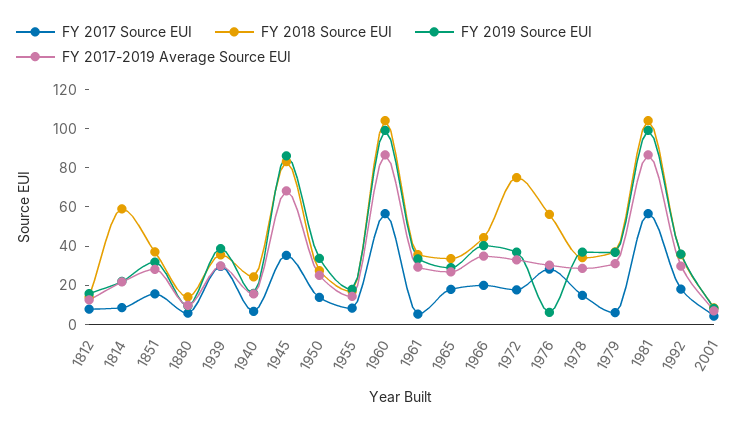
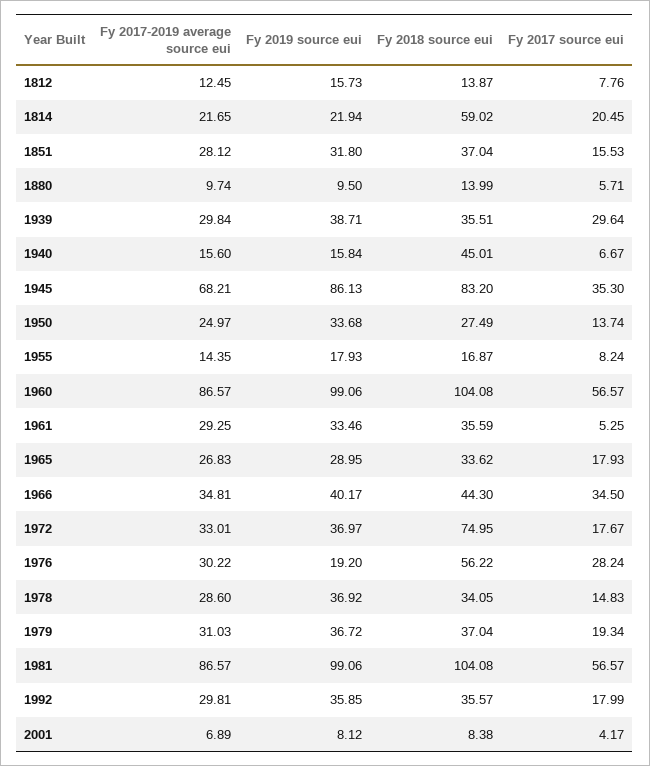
FY 2017 Source EUI, 1814: 10 -> 20.45
FY 2018 Source EUI, 1940: 25 -> 45.01
FY 2017 Source EUI, 1966: 20 -> 34.5
FY 2019 Source EUI, 1976: 5 -> 19.2
FY 2017 Source EUI, 1979: 5 -> 19.34

